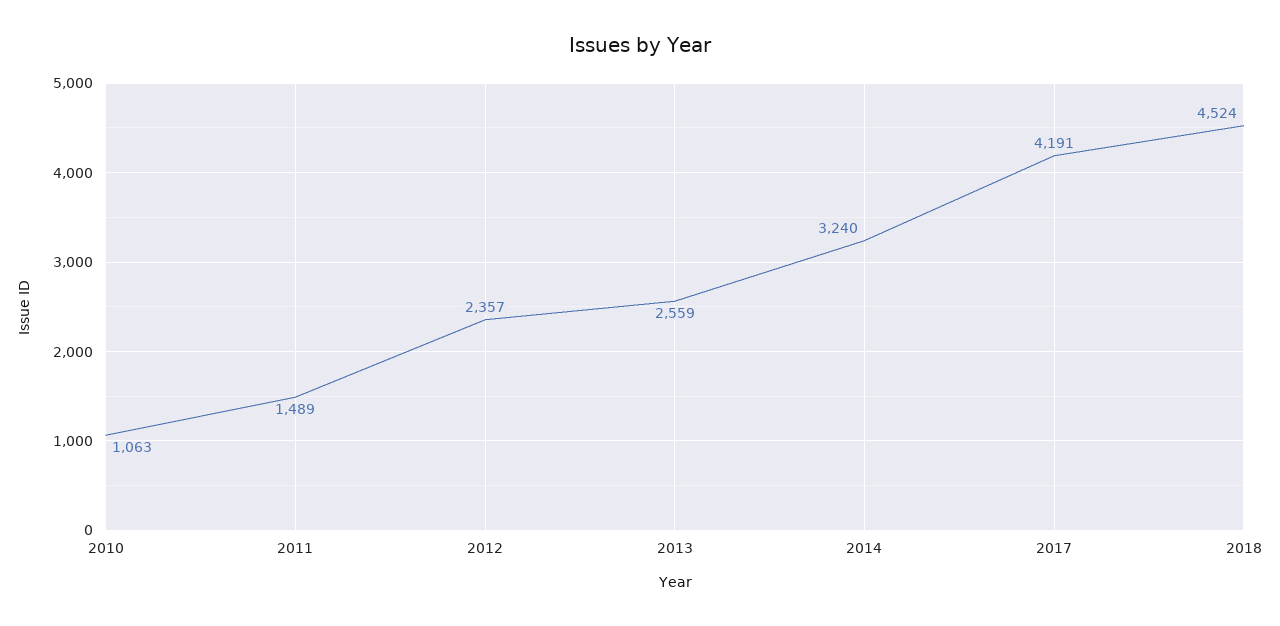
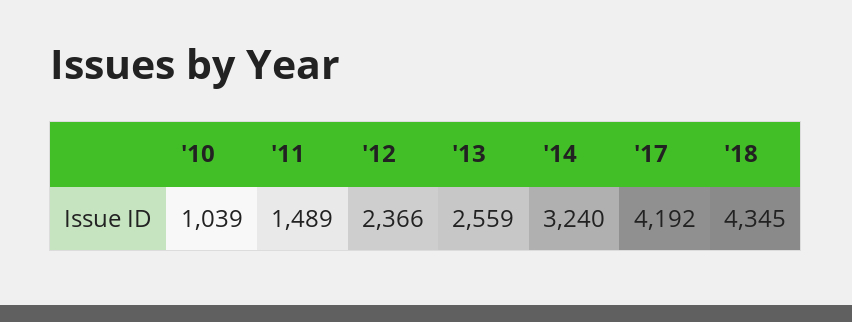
2010: 1063 -> 1039
2012: 2357 -> 2366
2017: 4191 -> 4192
2018: 4524 -> 4345

